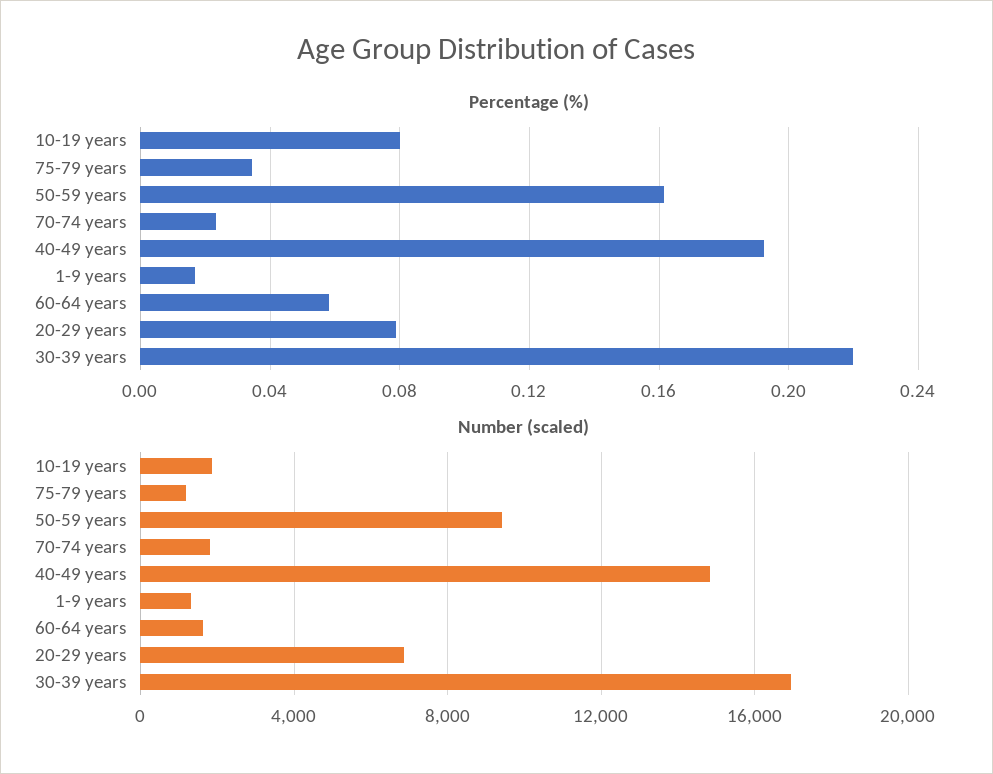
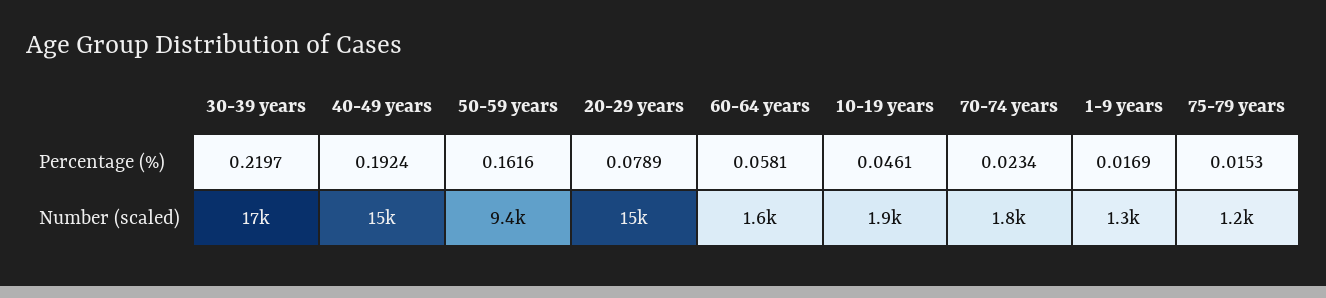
Percentage (%), 10-19 years: 0.08 -> 0.0461
Percentage (%), 75-79 years: 0.035 -> 0.0153
Number (scaled), 20-29 years: 7000 -> 15000

